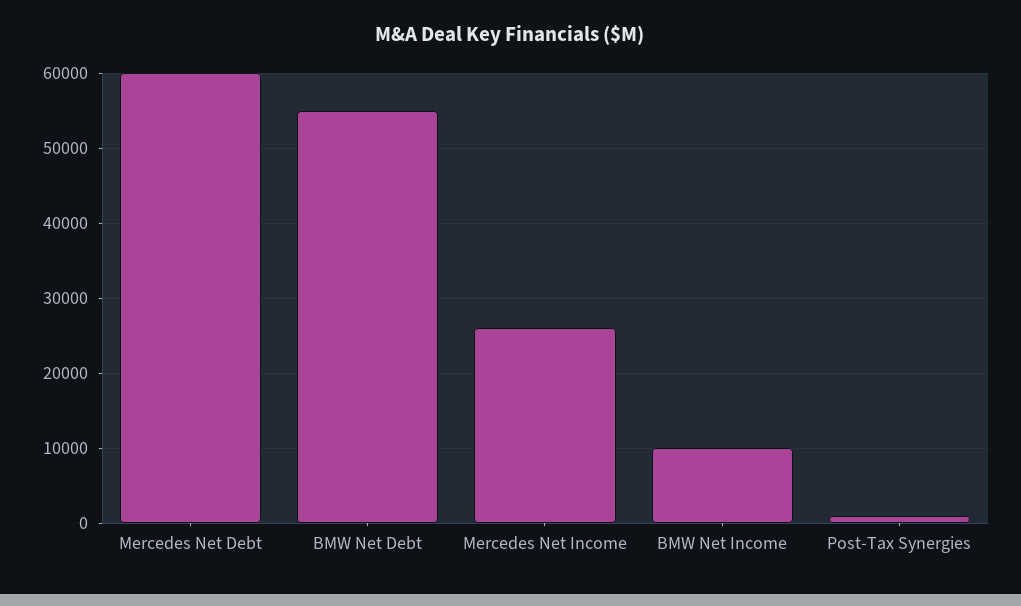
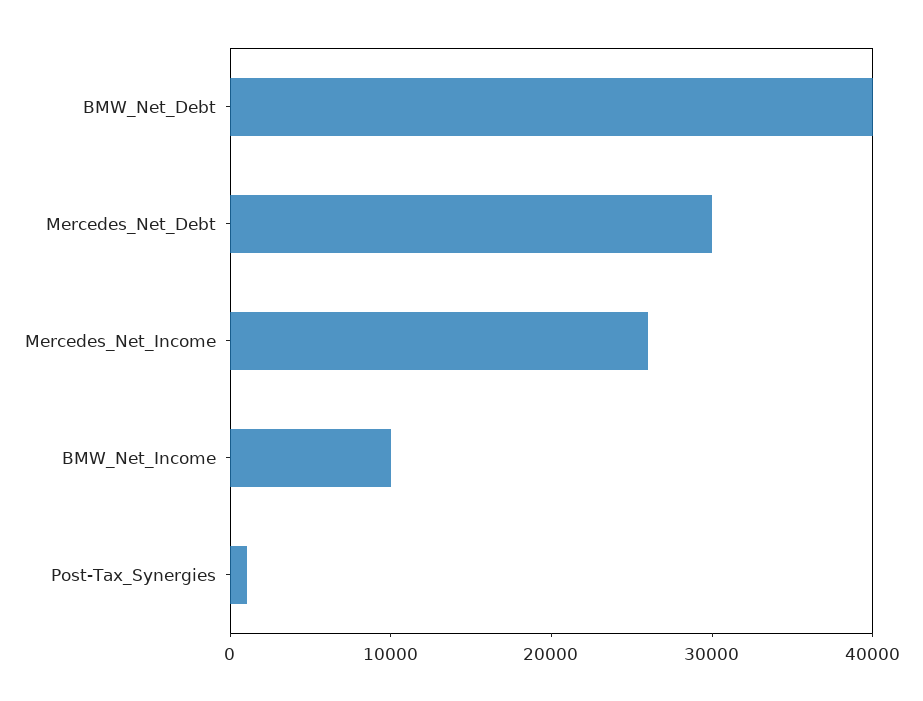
Mercedes Net Debt: 60000 -> 30000
BMW Net Debt: 55000 -> 40000

